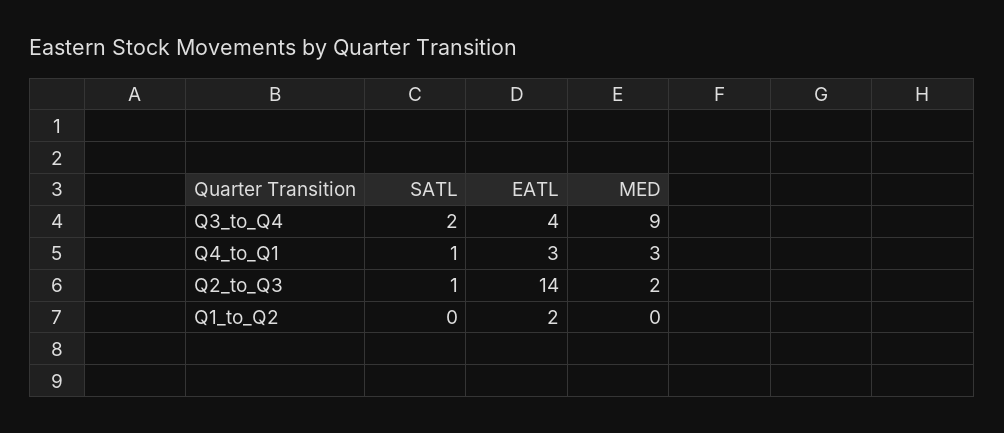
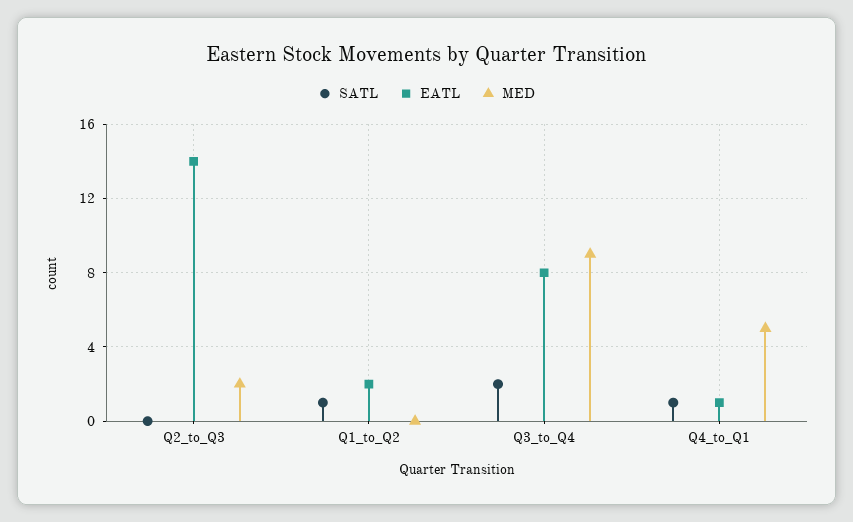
EATL, Q3_to_Q4: 4 -> 8
EATL, Q4_to_Q1: 3 -> 1
MED, Q4_to_Q1: 3 -> 5
SATL, Q2_to_Q3: 1 -> 0
SATL, Q1_to_Q2: 0 -> 1

